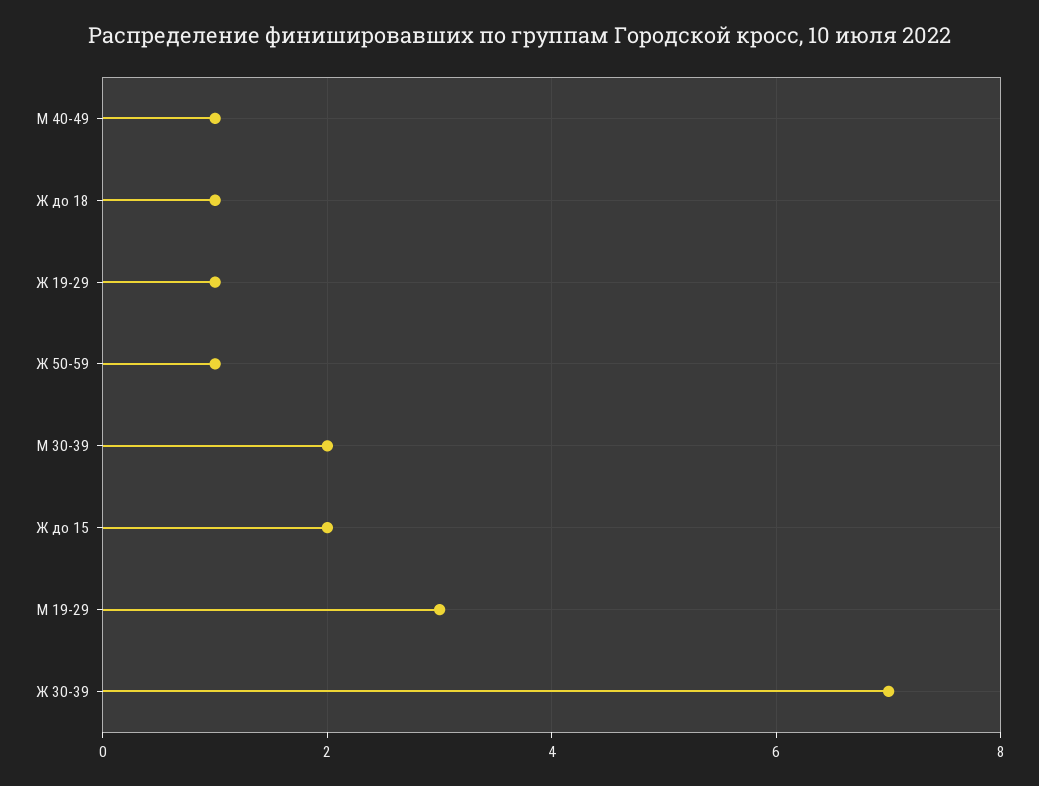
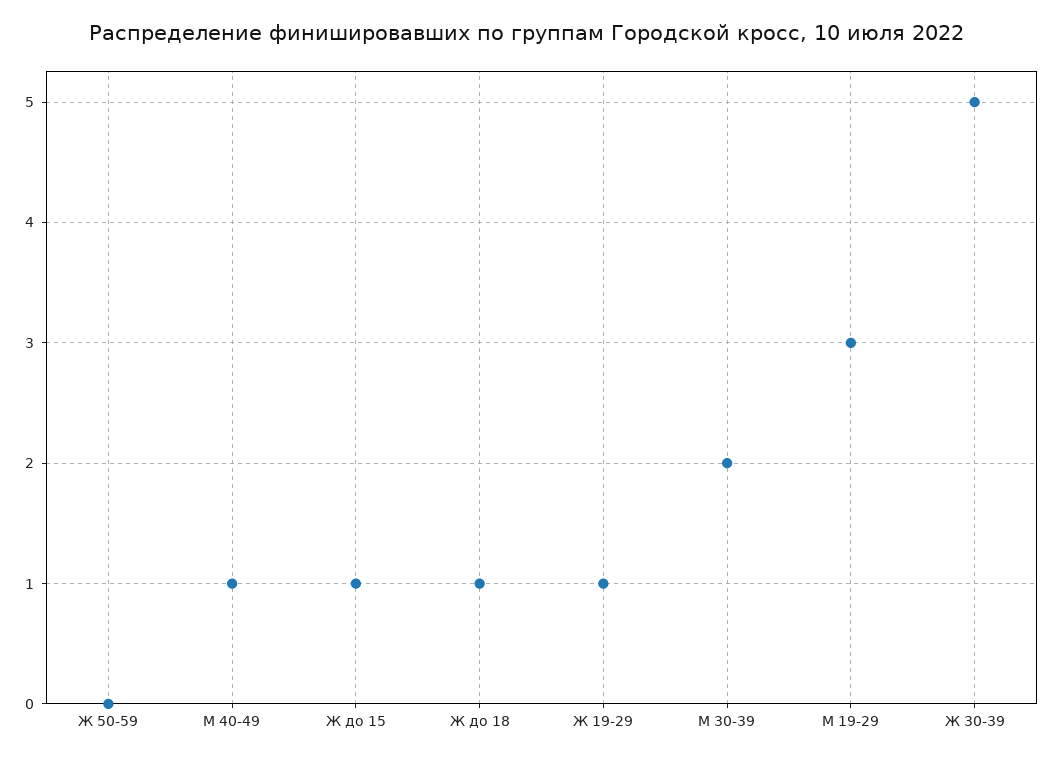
Ж 50-59: 1 -> 0
Ж до 15: 2 -> 1
Ж 30-39: 7 -> 5

